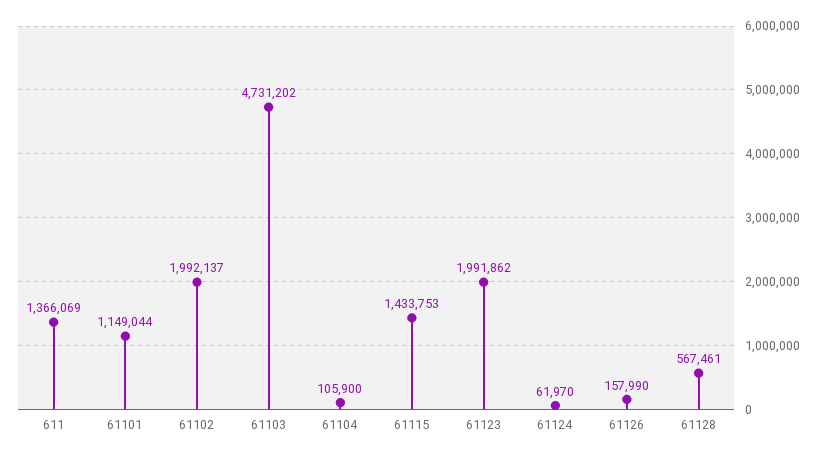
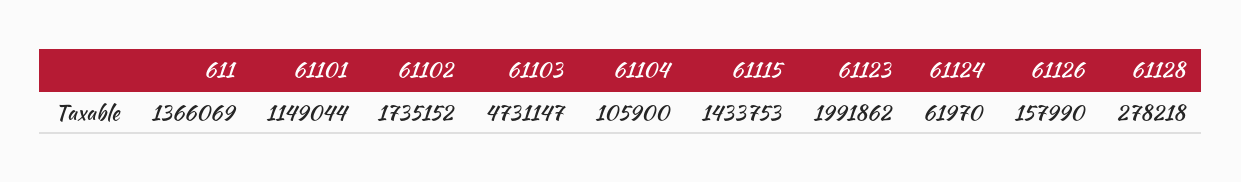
61102: 1992137 -> 1735152
61103: 4731202 -> 4731147
61128: 567461 -> 278218

